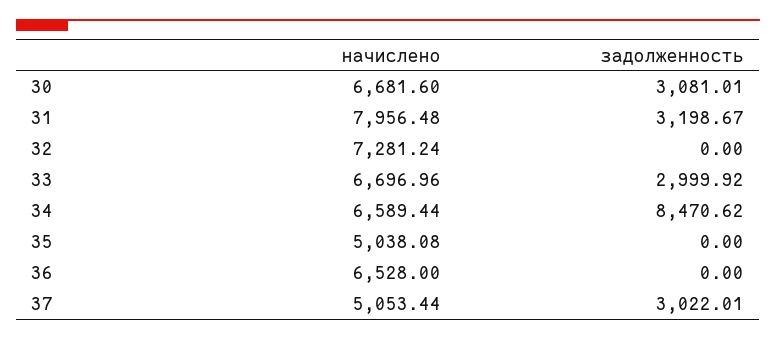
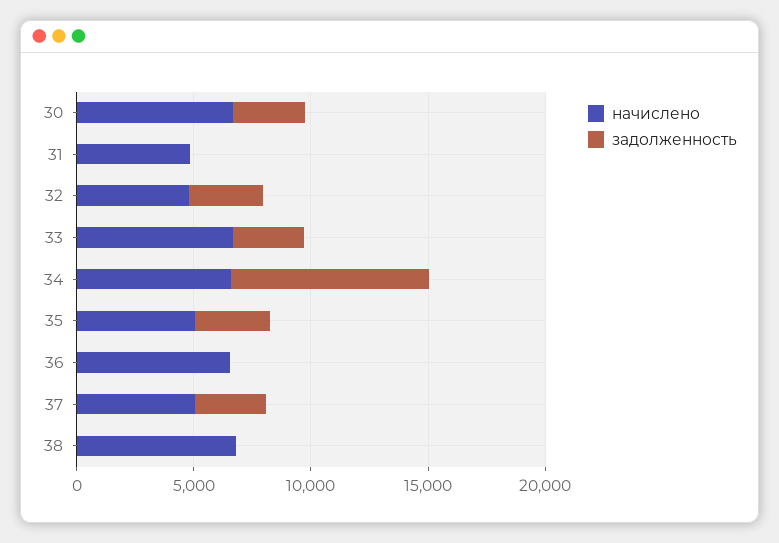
начислено, 31: 7956.48 -> 5000
задолженность, 31: 3198.67 -> 0
начислено, 32: 7281.24 -> 5000
задолженность, 32: 0 -> 3000
задолженность, 35: 0 -> 3000
начислено, 38: none -> 7000
задолженность, 38: none -> 0

